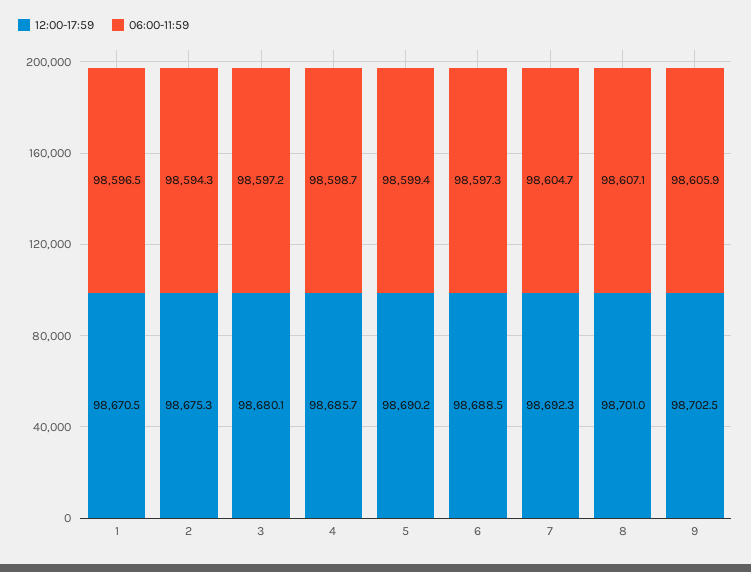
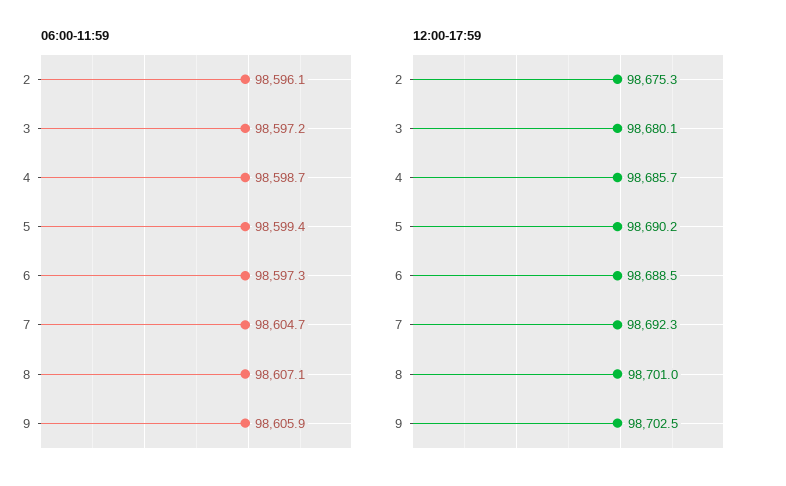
12:00-17:59, 1: 98670.5 -> none
06:00-11:59, 1: 98596.5 -> none
06:00-11:59, 2: 98594.3 -> 98596.1

